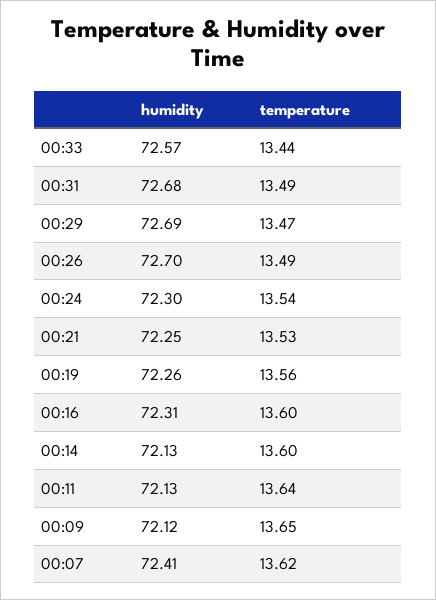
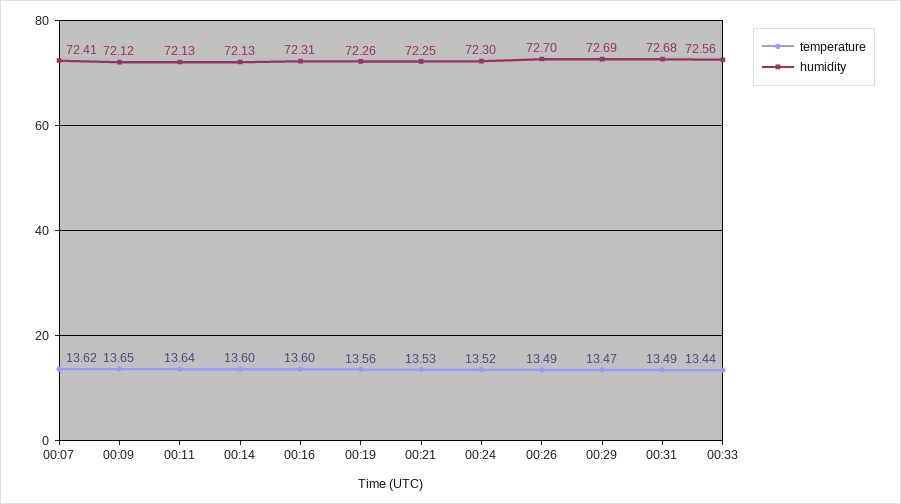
humidity, 00:33: 72.57 -> 72.56
temperature, 00:24: 13.54 -> 13.52

